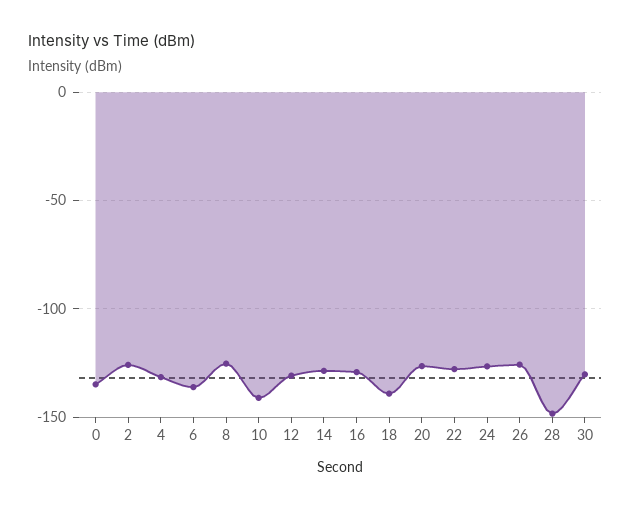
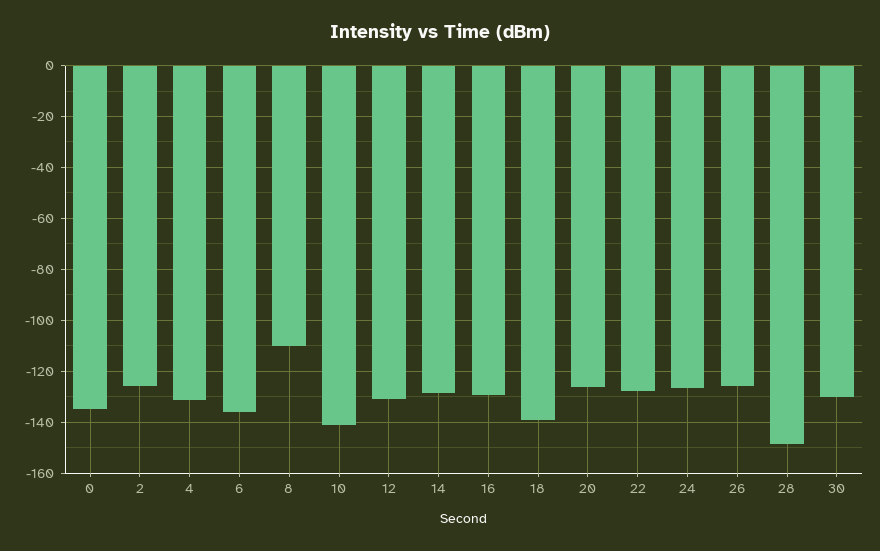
8: -125 -> -110

